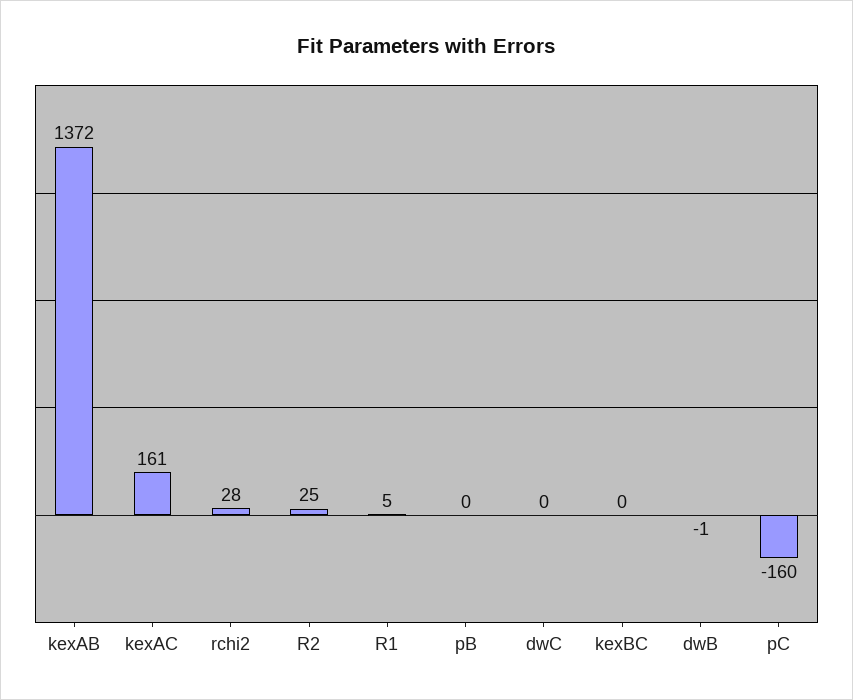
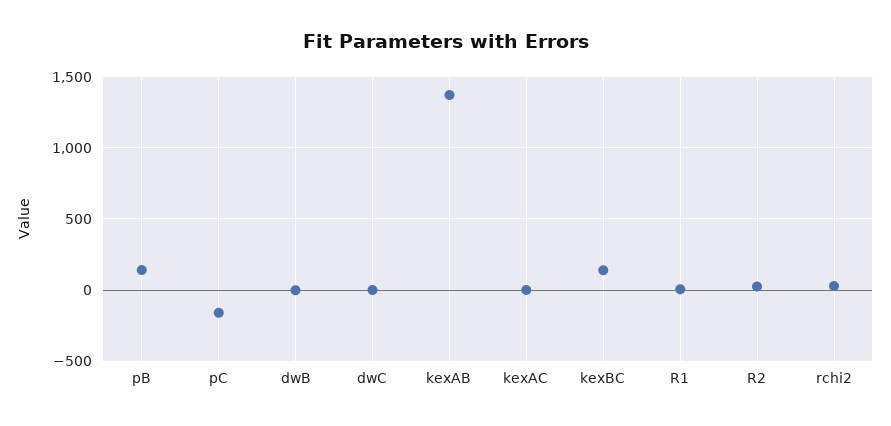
kexAC: 161 -> 0
pB: 0 -> 150
kexBC: 0 -> 150

